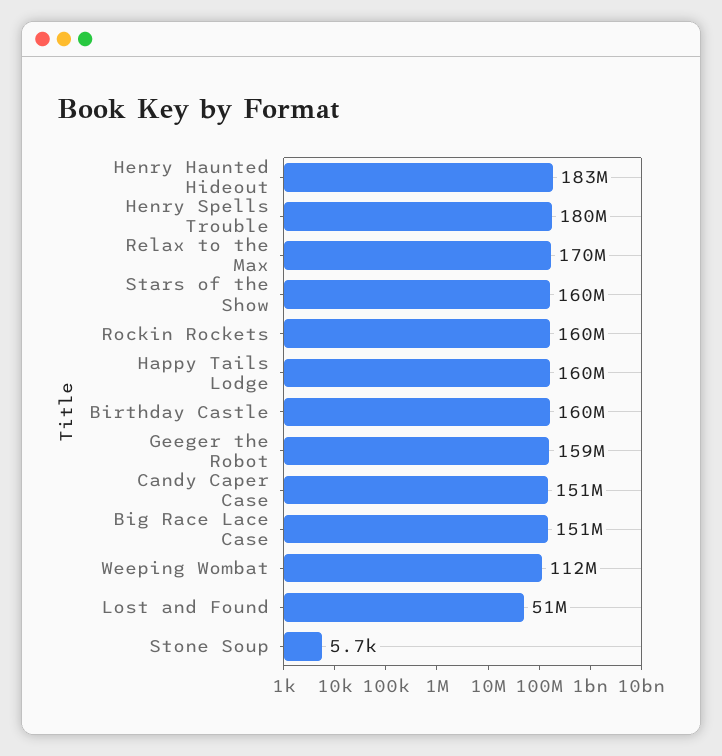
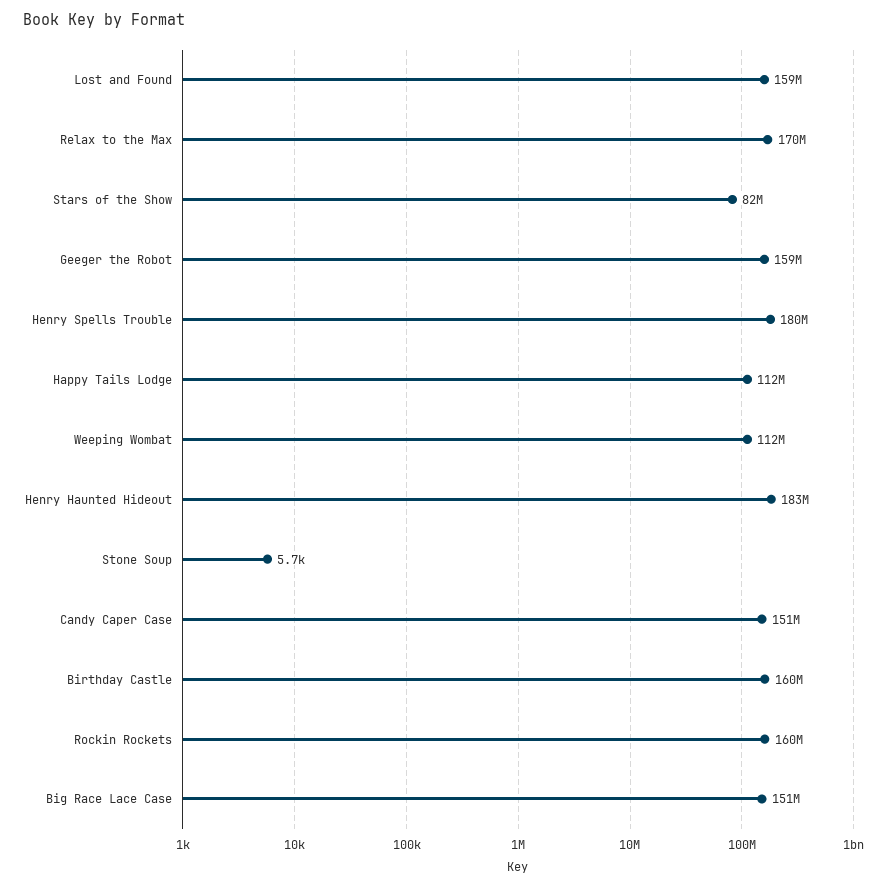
Stars of the Show: 160000000 -> 82000000
Happy Tails Lodge: 160000000 -> 112000000
Lost and Found: 51000000 -> 159000000

